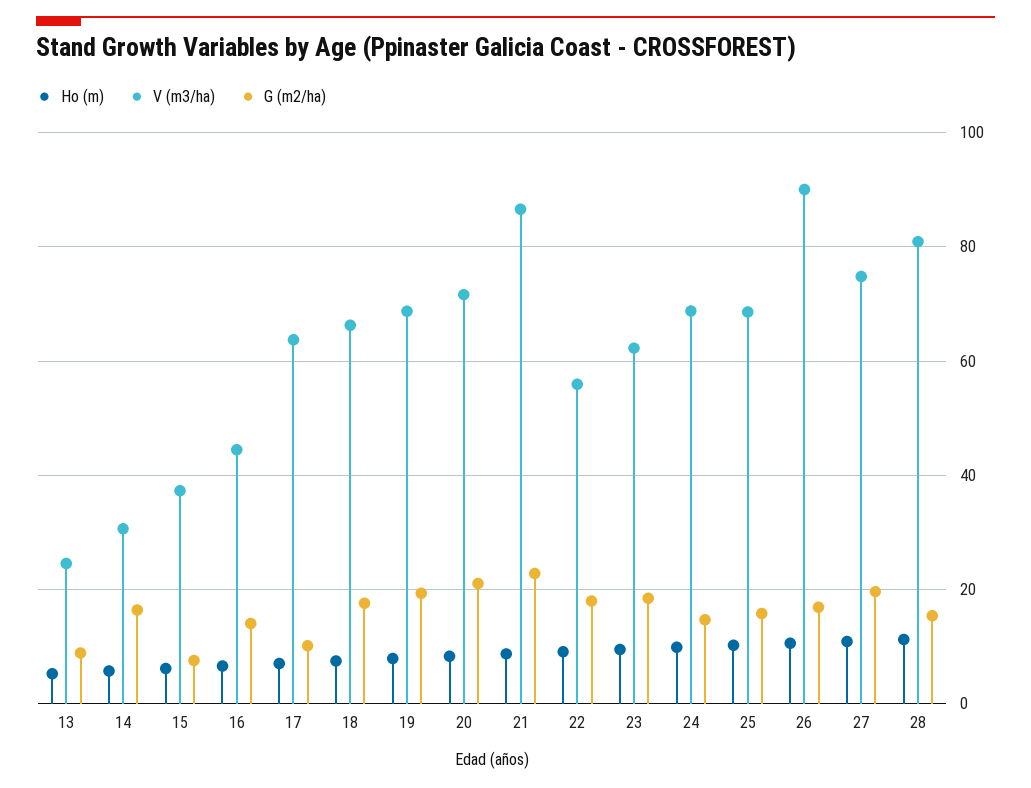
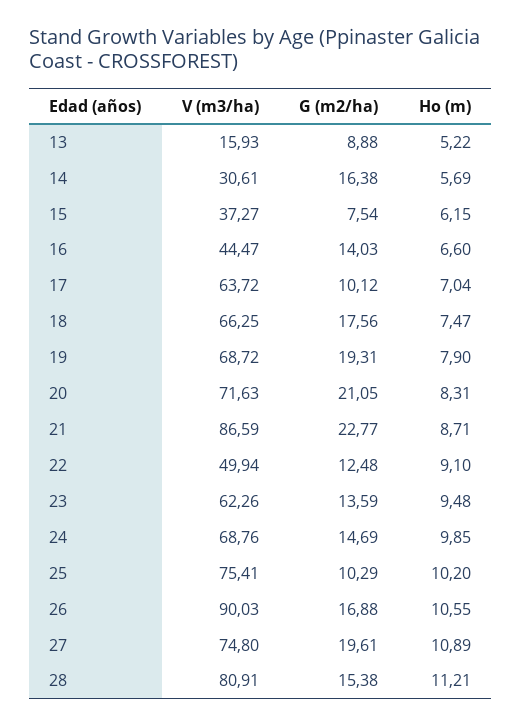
V (m3/ha), 13: 24 -> 15.93
V (m3/ha), 22: 56 -> 49.94
G (m2/ha), 22: 18 -> 12.48
G (m2/ha), 23: 18 -> 13.59
V (m3/ha), 25: 68 -> 75.41
G (m2/ha), 25: 16 -> 10.29

